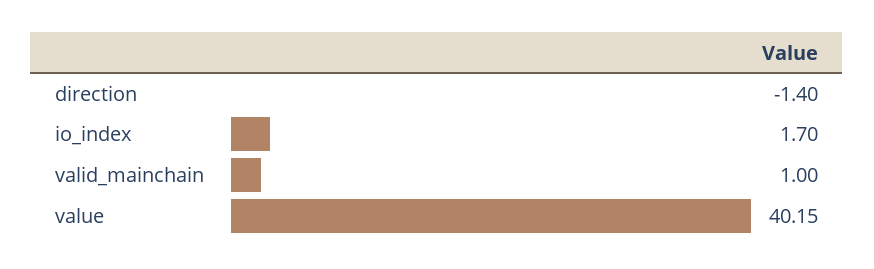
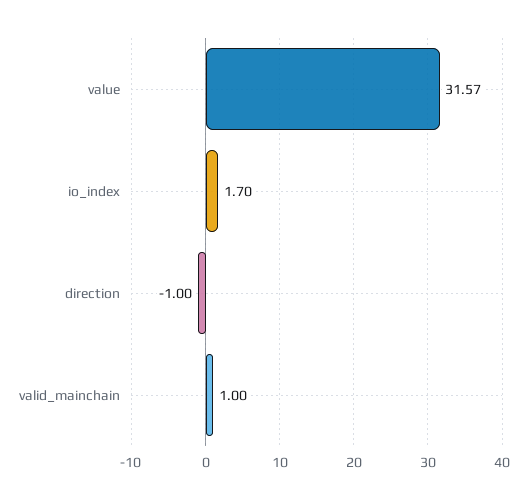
direction: -1.4 -> -1
value: 40.15 -> 31.57

